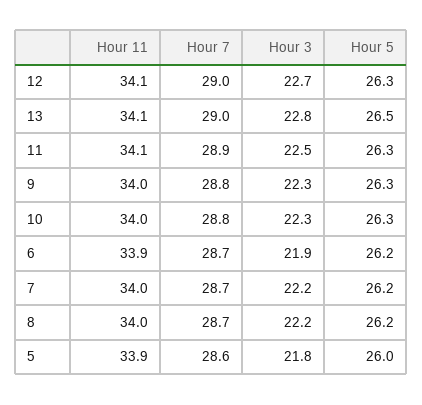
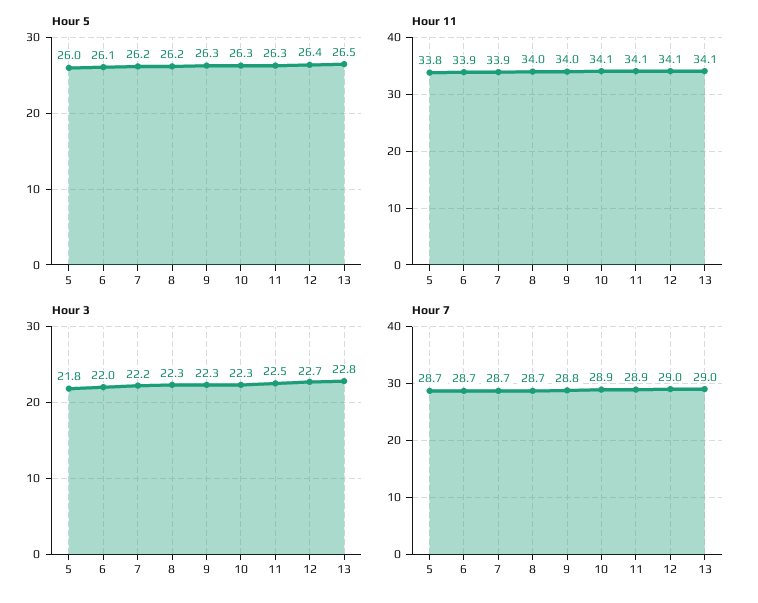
Hour 5, 12: 26.3 -> 26.4
Hour 11, 10: 34 -> 34.1
Hour 7, 10: 28.8 -> 28.9
Hour 3, 6: 21.9 -> 22
Hour 5, 6: 26.2 -> 26.1
Hour 11, 7: 34 -> 33.9
Hour 3, 8: 22.2 -> 22.3
Hour 11, 5: 33.9 -> 33.8
Hour 7, 5: 28.6 -> 28.7

